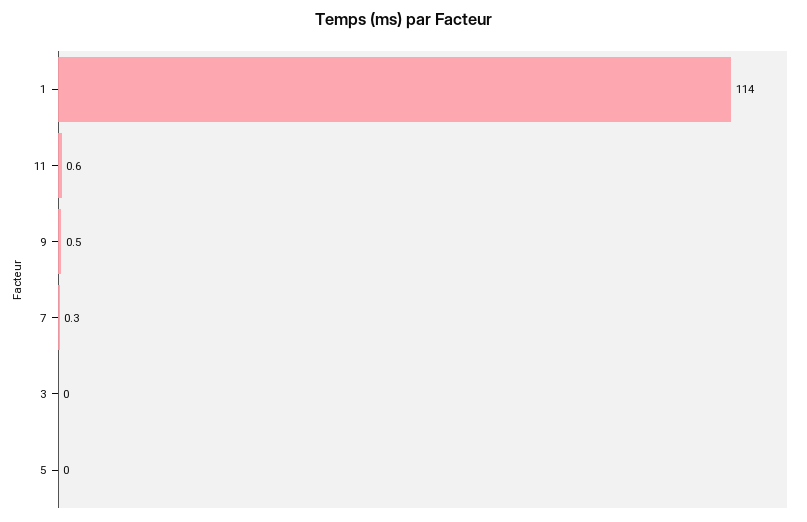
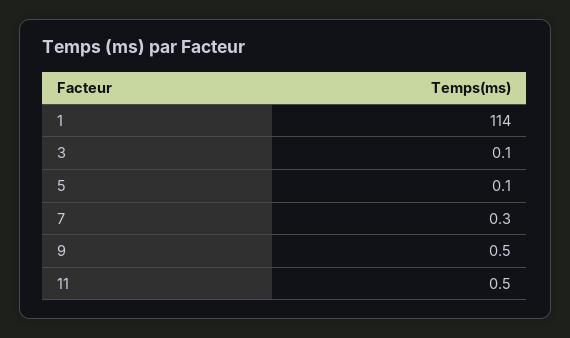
11: 0.6 -> 0.5
3: 0 -> 0.1
5: 0 -> 0.1

